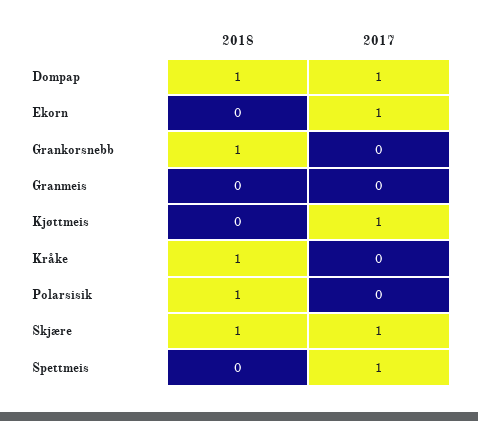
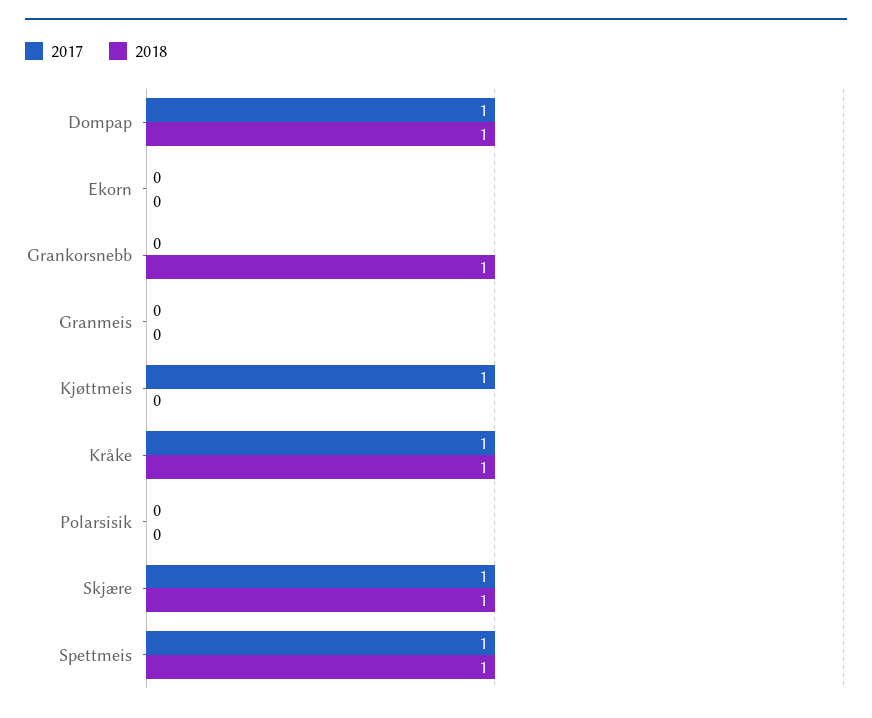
2017, Ekorn: 1 -> 0
2017, Kråke: 0 -> 1
2018, Polarsisik: 1 -> 0
2018, Spettmeis: 0 -> 1

